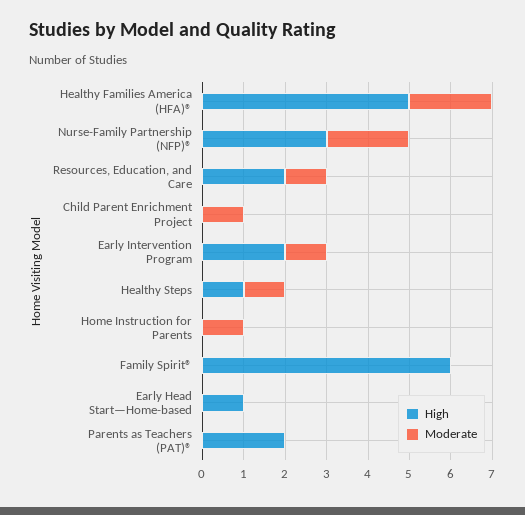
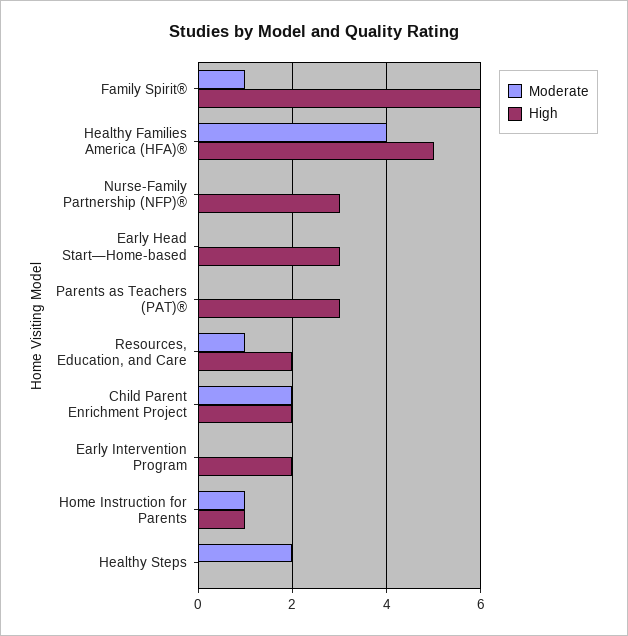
Moderate, Healthy Families America (HFA)®: 2 -> 4
Moderate, Nurse-Family Partnership (NFP)®: 2 -> 0
High, Child Parent Enrichment Project: 0 -> 2
Moderate, Child Parent Enrichment Project: 1 -> 2
Moderate, Early Intervention Program: 1 -> 0
High, Healthy Steps: 1 -> 0
Moderate, Healthy Steps: 1 -> 2
High, Home Instruction for Parents: 0 -> 1
Moderate, Family Spirit®: 0 -> 1
High, Early Head Start—Home-based: 1 -> 3
High, Parents as Teachers (PAT)®: 2 -> 3

